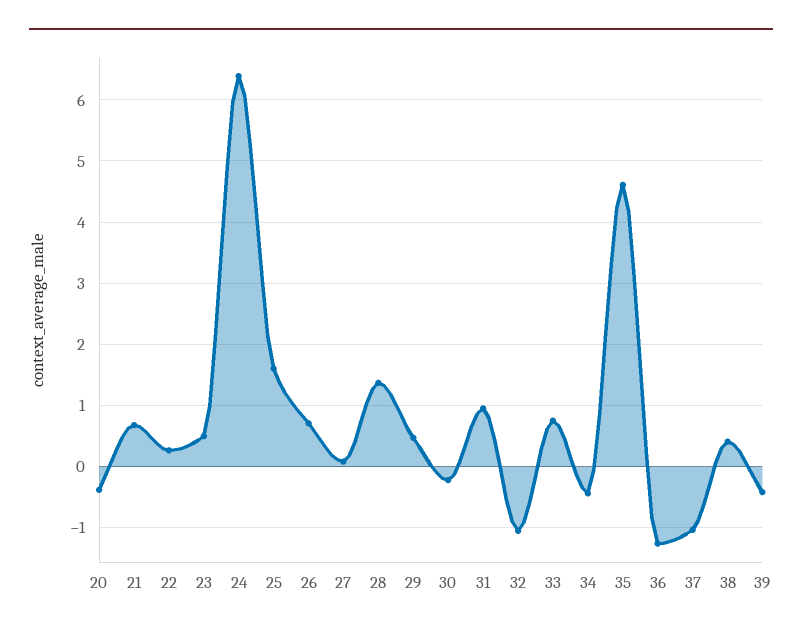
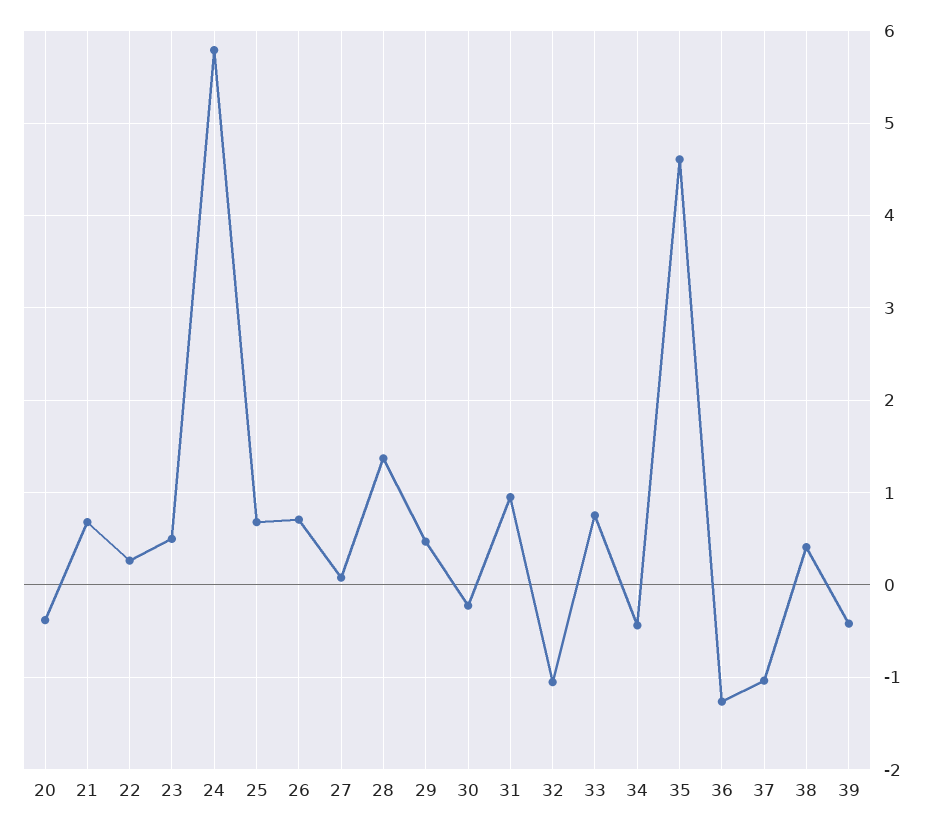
24: 6.4 -> 5.8
25: 1.6 -> 0.7

